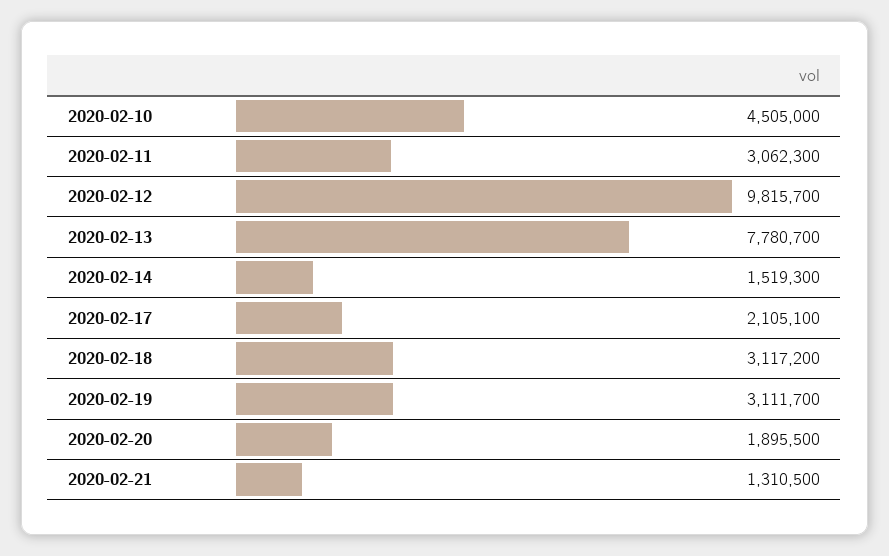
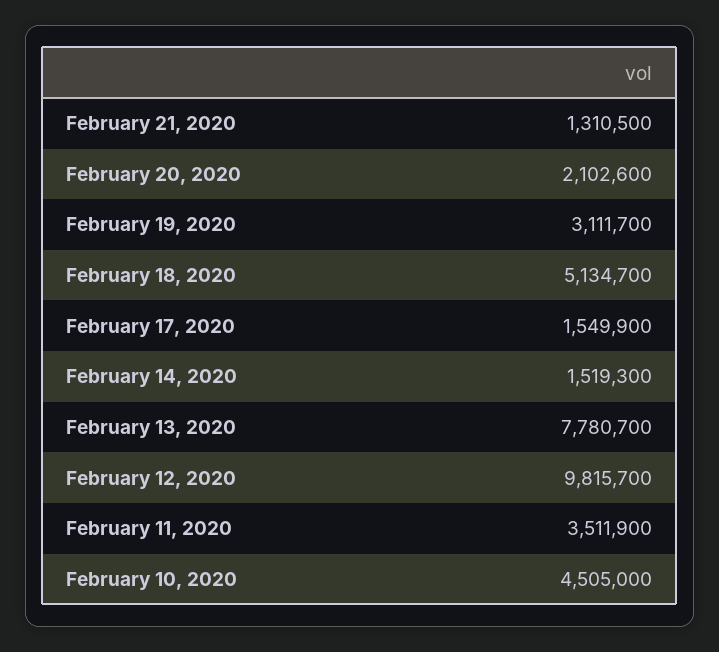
2020-02-11: 3062300 -> 3511900
2020-02-17: 2105100 -> 1549900
2020-02-18: 3117200 -> 5134700
2020-02-20: 1895500 -> 2102600

